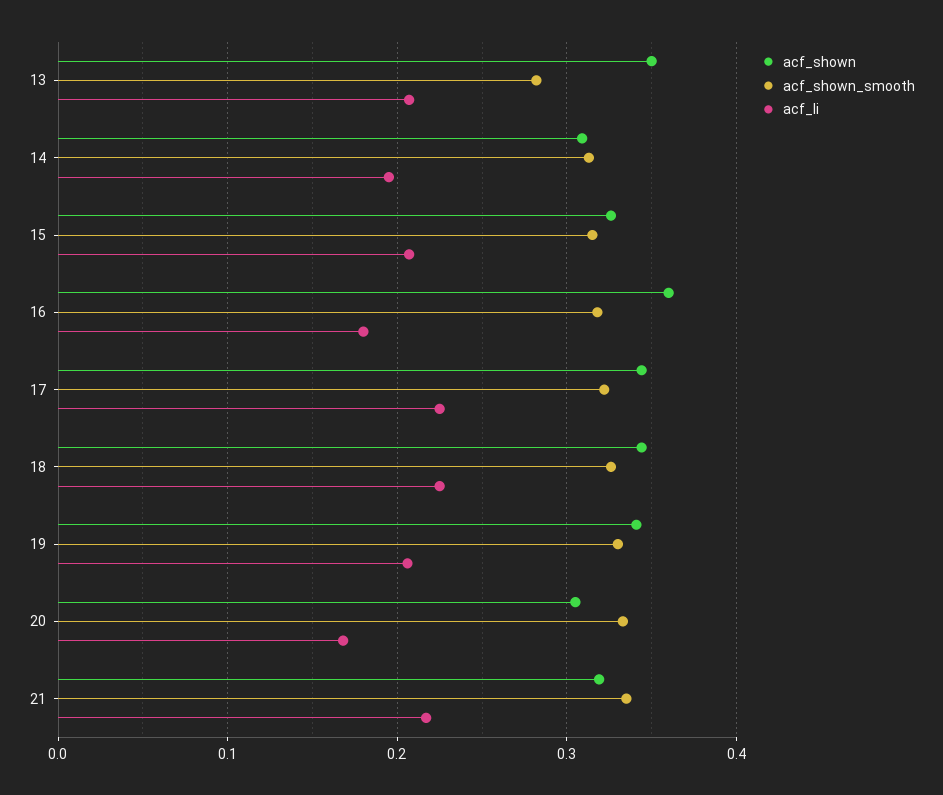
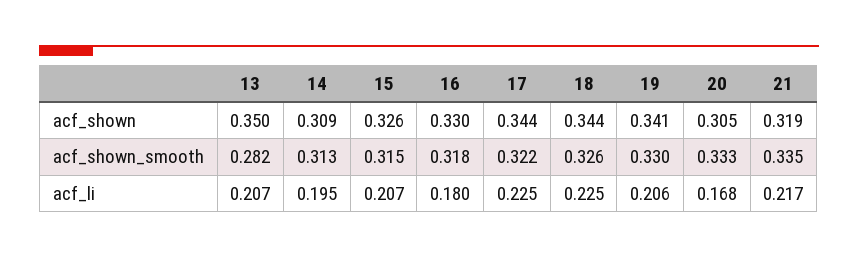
acf_shown, 16: 0.36 -> 0.33

